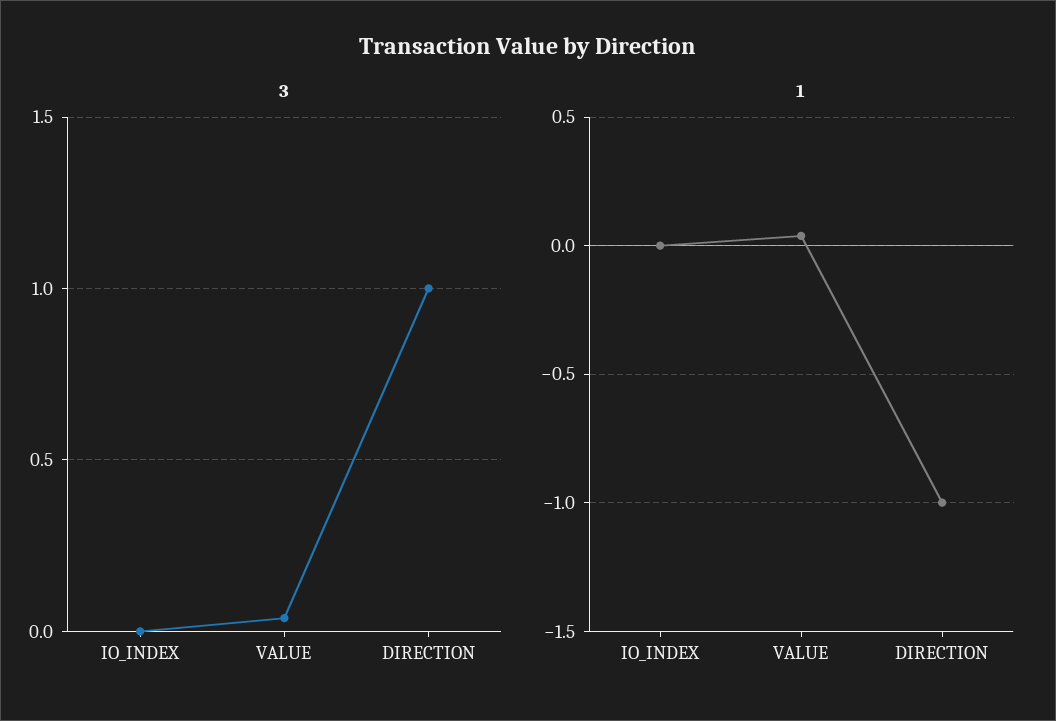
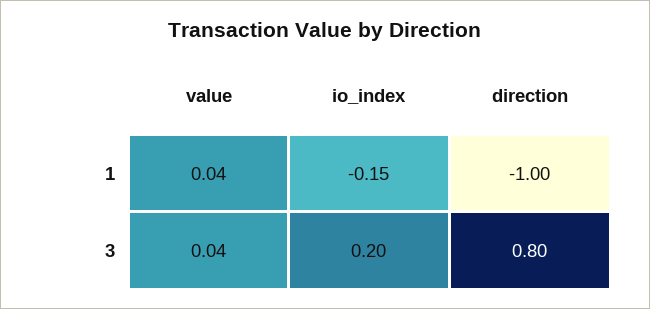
3, IO_INDEX: 0 -> 0.2
3, DIRECTION: 1 -> 0.8
1, IO_INDEX: 0 -> -0.15

